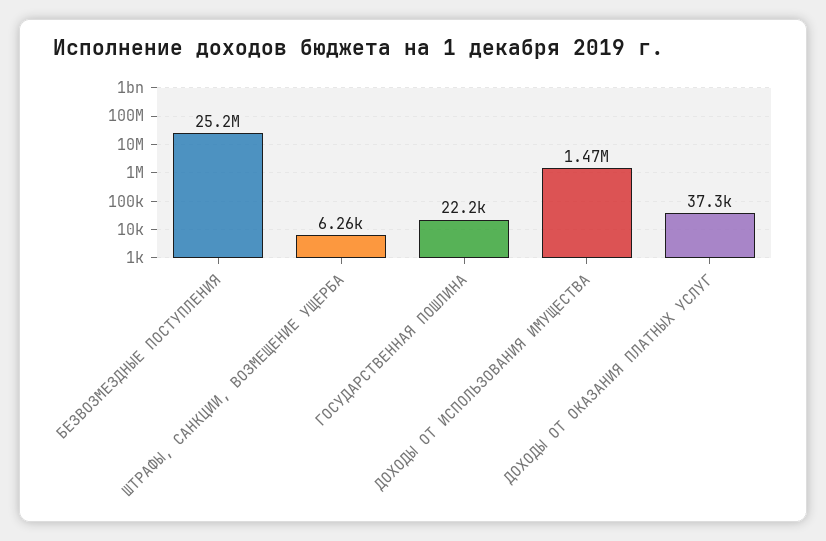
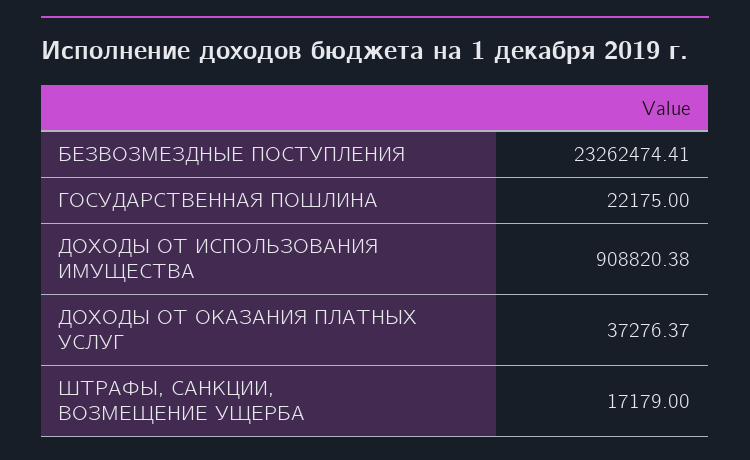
БЕЗВОЗМЕЗДНЫЕ ПОСТУПЛЕНИЯ: 25200000 -> 23262474.41
ШТРАФЫ, САНКЦИИ, ВОЗМЕЩЕНИЕ УЩЕРБА: 6260 -> 17179
ДОХОДЫ ОТ ИСПОЛЬЗОВАНИЯ ИМУЩЕСТВА: 1470000 -> 908820.38

